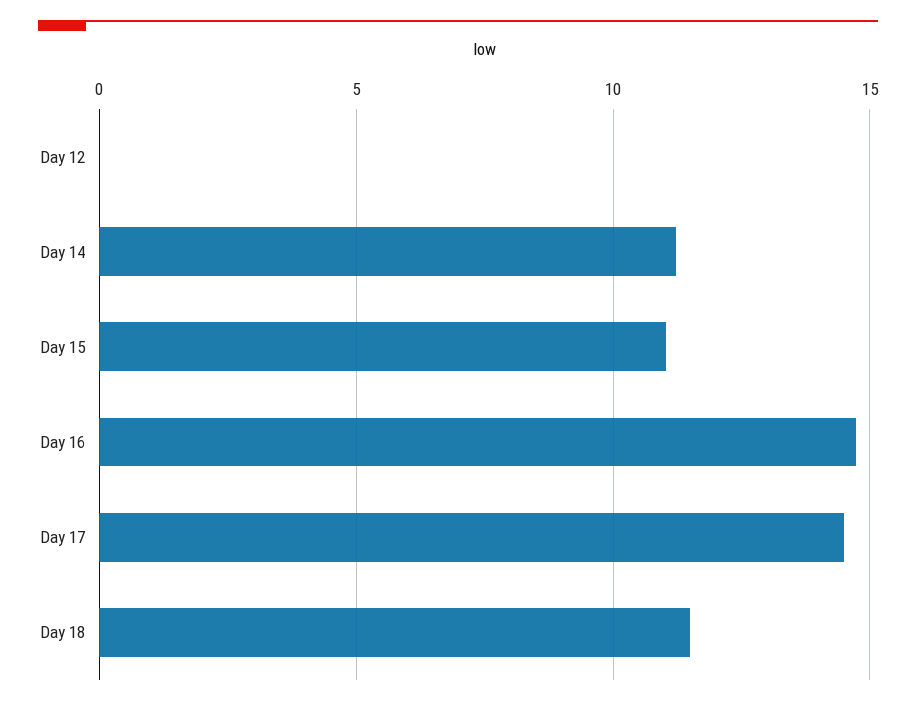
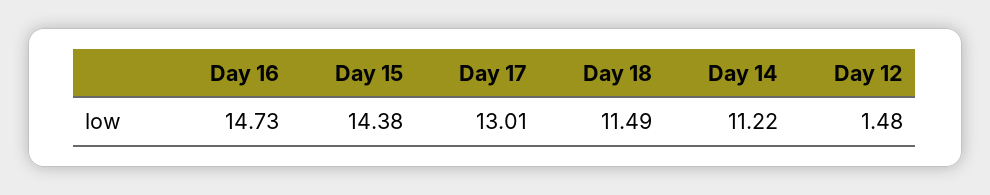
Day 12: 0 -> 1.48
Day 15: 11 -> 14.38
Day 17: 14.5 -> 13.01

